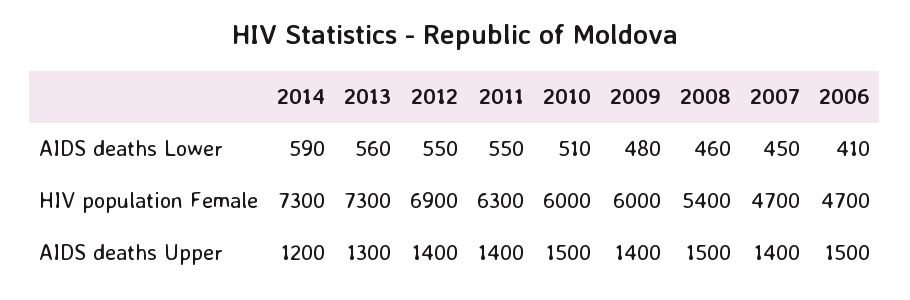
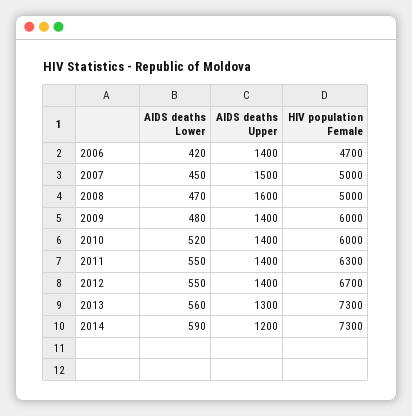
2010, AIDS deaths Lower: 510 -> 520
2008, AIDS deaths Lower: 460 -> 470
2006, AIDS deaths Lower: 410 -> 420
2012, HIV population Female: 6900 -> 6700
2008, HIV population Female: 5400 -> 5000
2007, HIV population Female: 4700 -> 5000
2010, AIDS deaths Upper: 1500 -> 1400
2008, AIDS deaths Upper: 1500 -> 1600
2007, AIDS deaths Upper: 1400 -> 1500
2006, AIDS deaths Upper: 1500 -> 1400

